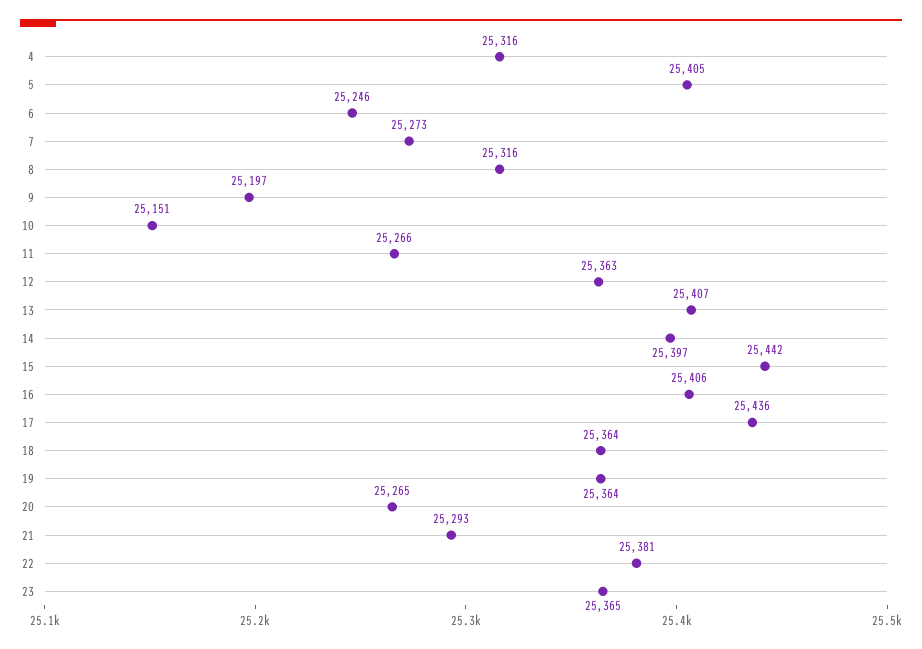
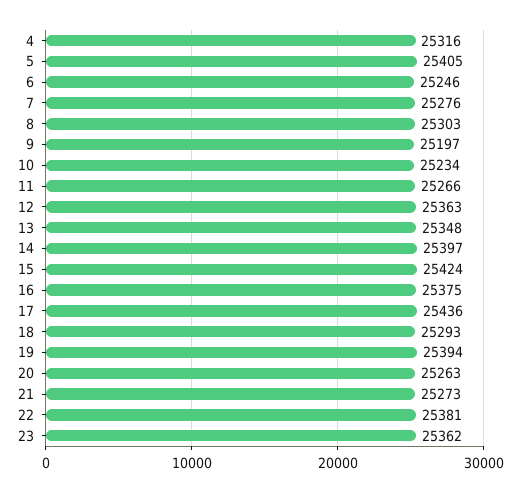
7: 25273 -> 25276
8: 25316 -> 25303
10: 25151 -> 25234
13: 25407 -> 25348
15: 25442 -> 25424
16: 25406 -> 25375
18: 25364 -> 25293
19: 25364 -> 25394
20: 25265 -> 25263
21: 25293 -> 25273
23: 25365 -> 25362

